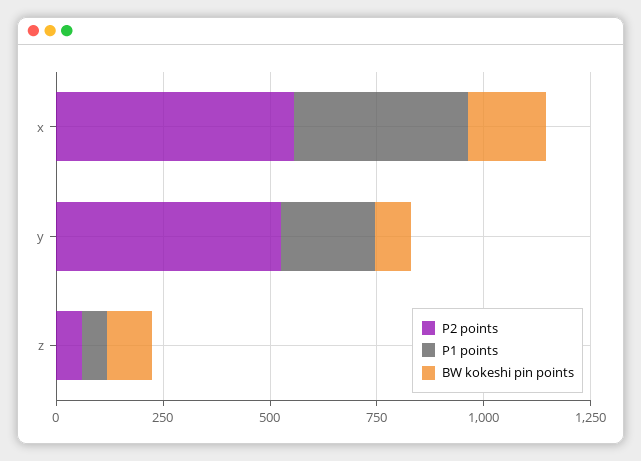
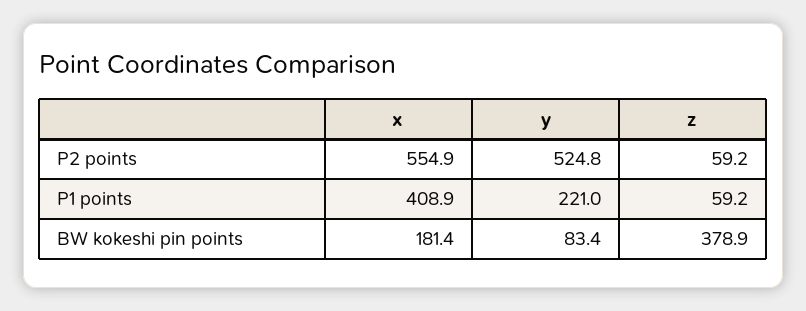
BW kokeshi pin points, z: 100 -> 378.9

